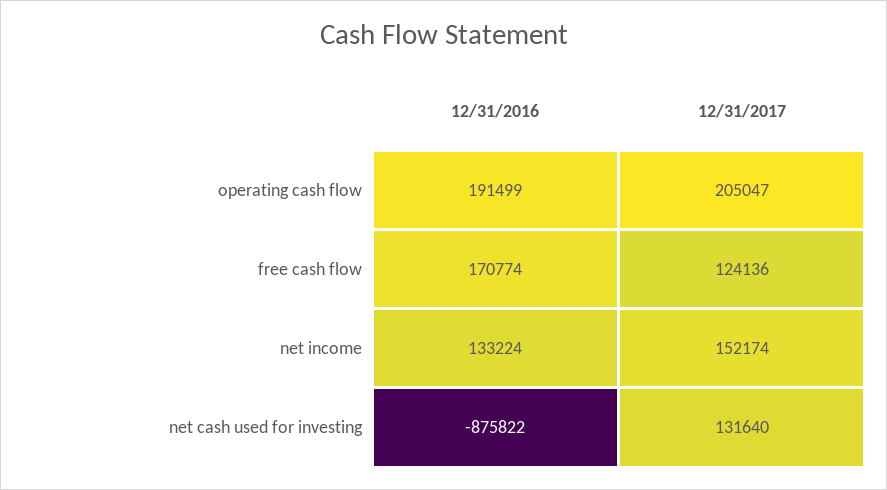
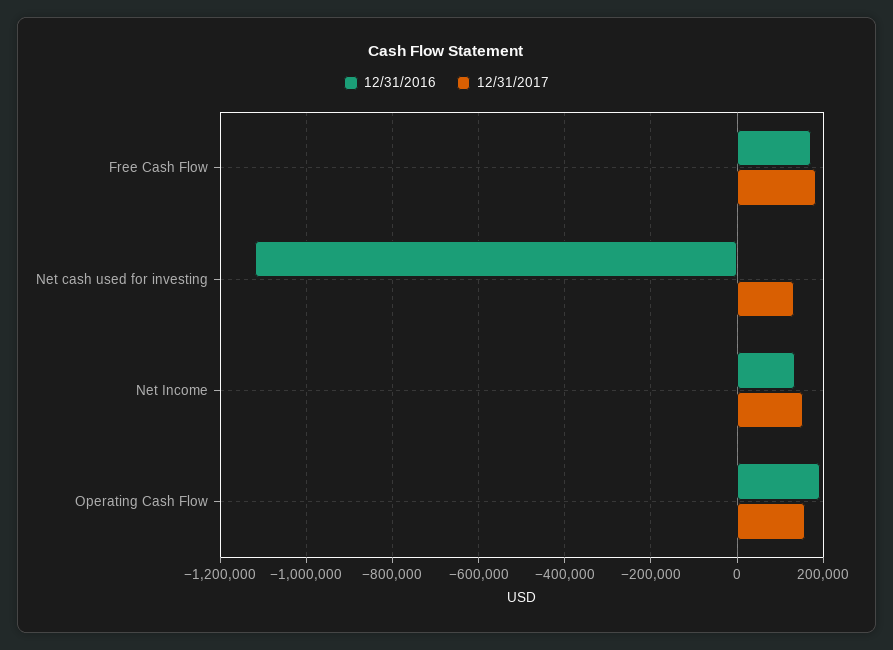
12/31/2017, operating cash flow: 205047 -> 160000
12/31/2017, free cash flow: 124136 -> 180000
12/31/2016, net cash used for investing: -875822 -> -1120000

